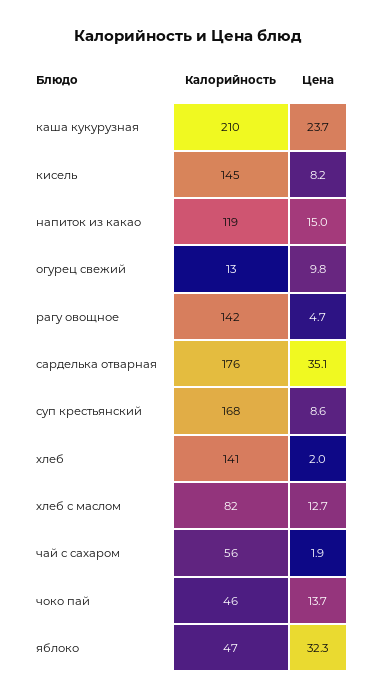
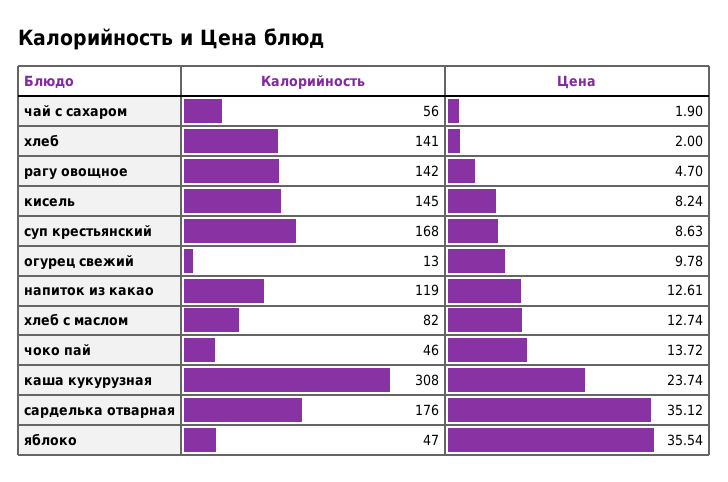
Калорийность, каша кукурузная: 210 -> 308
Цена, напиток из какао: 15 -> 12.61
Цена, яблоко: 32.3 -> 35.54

